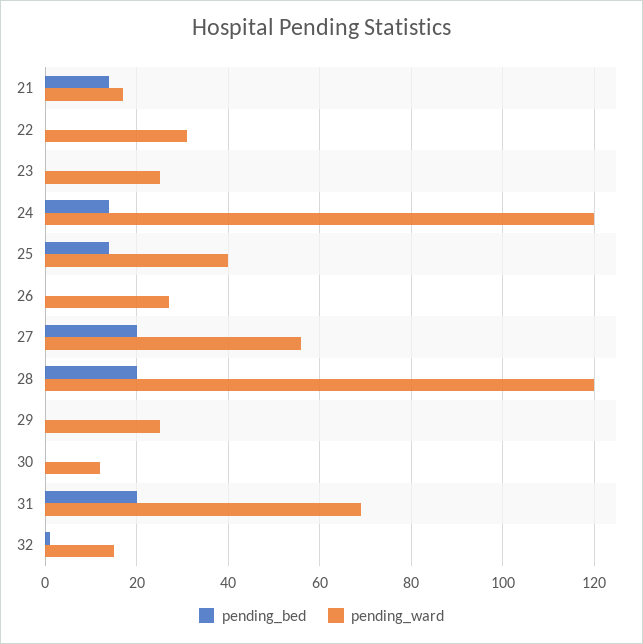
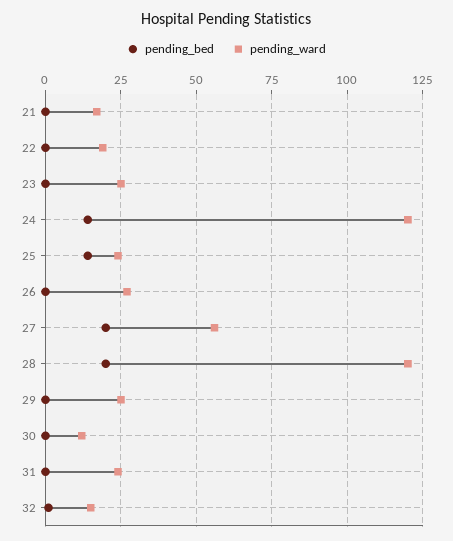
pending_bed, 21: 15 -> 0
pending_ward, 22: 30 -> 20
pending_ward, 25: 40 -> 25
pending_bed, 31: 20 -> 0
pending_ward, 31: 70 -> 25

